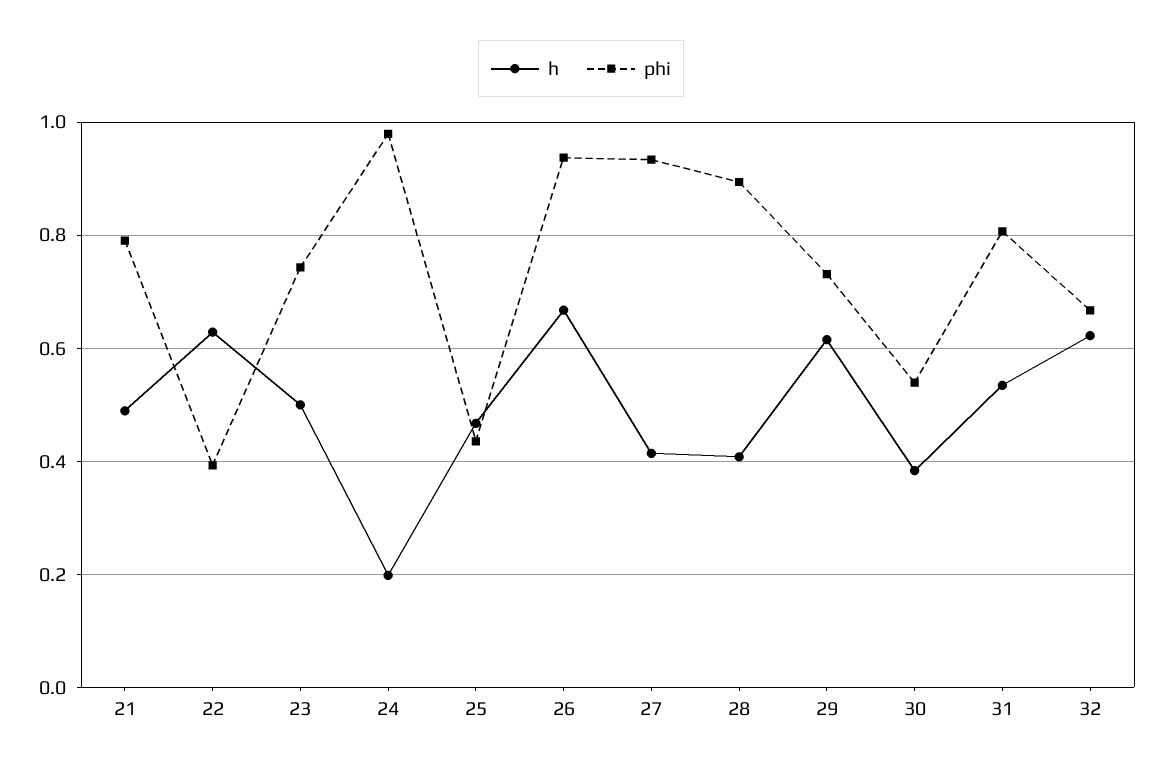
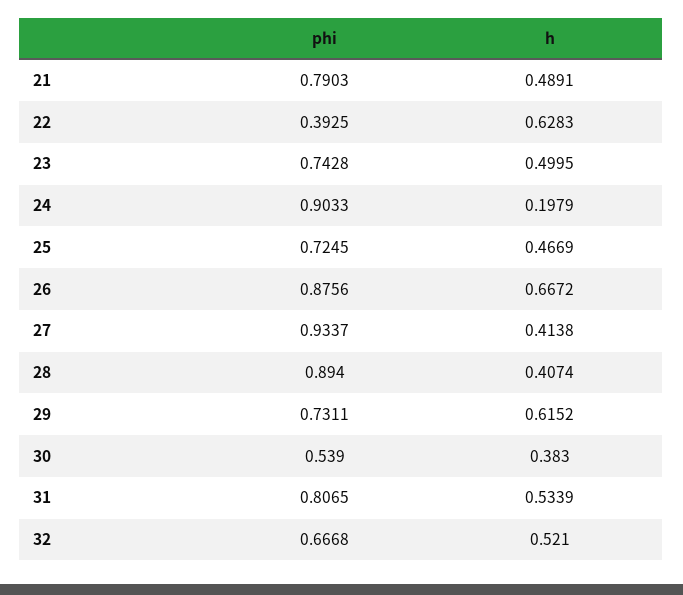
phi, 24: 0.98 -> 0.9033
phi, 25: 0.44 -> 0.7245
phi, 26: 0.94 -> 0.8756
h, 32: 0.62 -> 0.521

